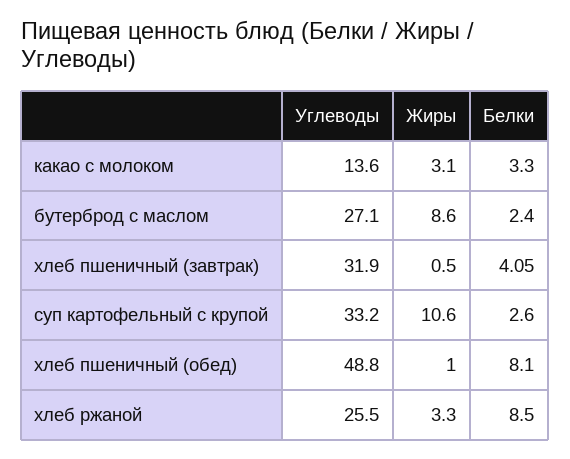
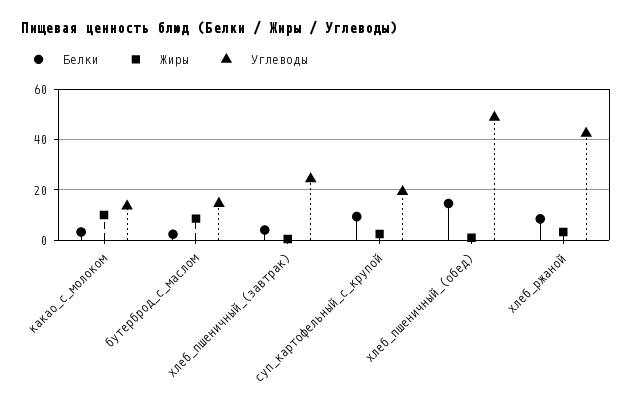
Жиры, какао с молоком: 3.1 -> 10
Углеводы, бутерброд с маслом: 27.1 -> 15
Углеводы, хлеб пшеничный (завтрак): 31.9 -> 25
Углеводы, суп картофельный с крупой: 33.2 -> 20
Жиры, суп картофельный с крупой: 10.6 -> 2.5
Белки, суп картофельный с крупой: 2.6 -> 10
Белки, хлеб пшеничный (обед): 8.1 -> 15
Углеводы, хлеб ржаной: 25.5 -> 42.5

